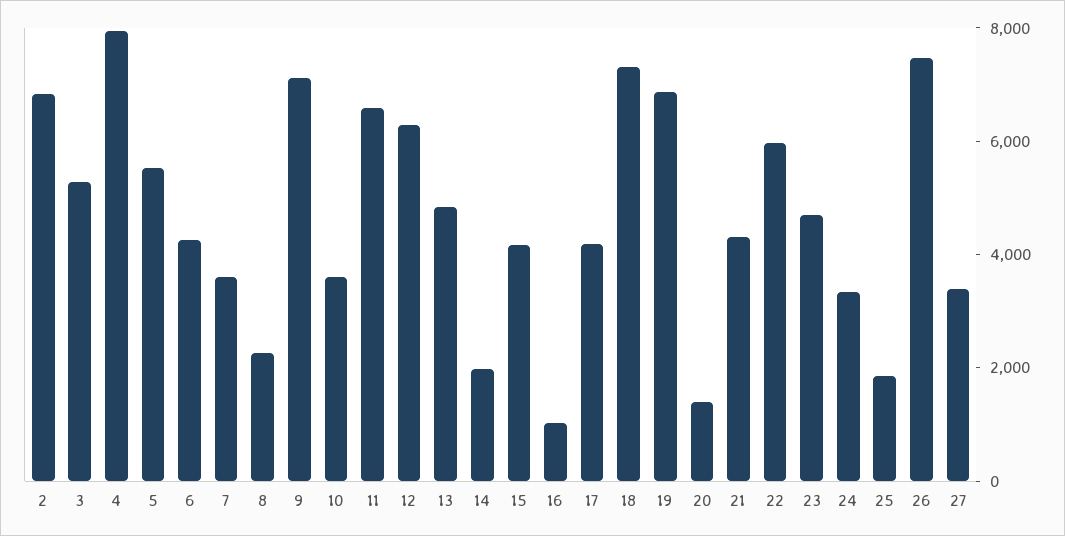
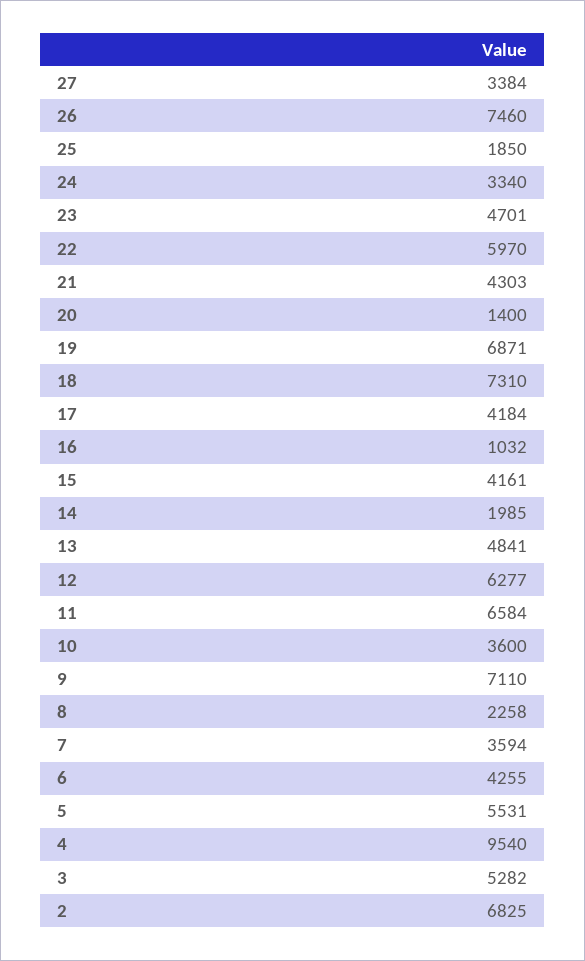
4: 8000 -> 9540

